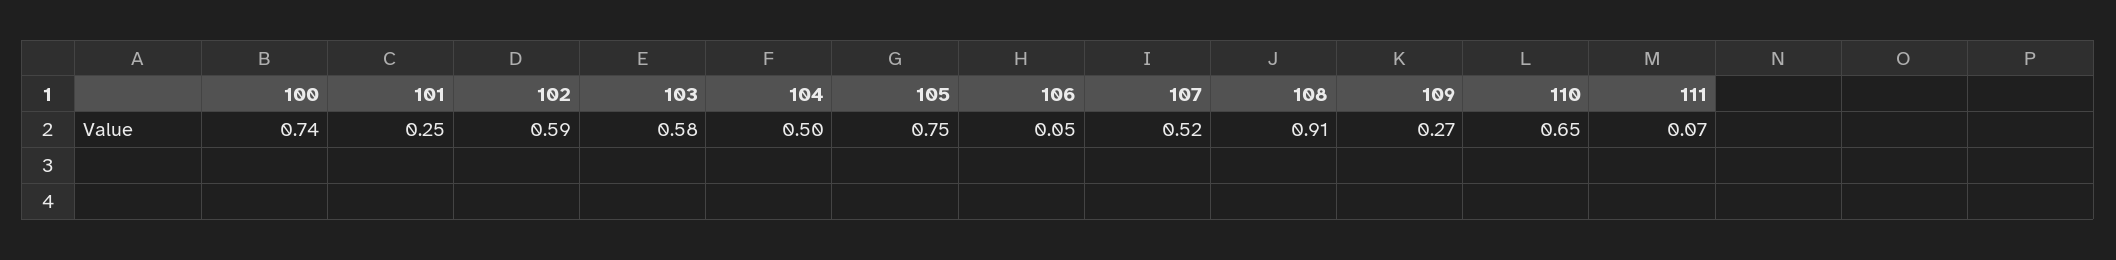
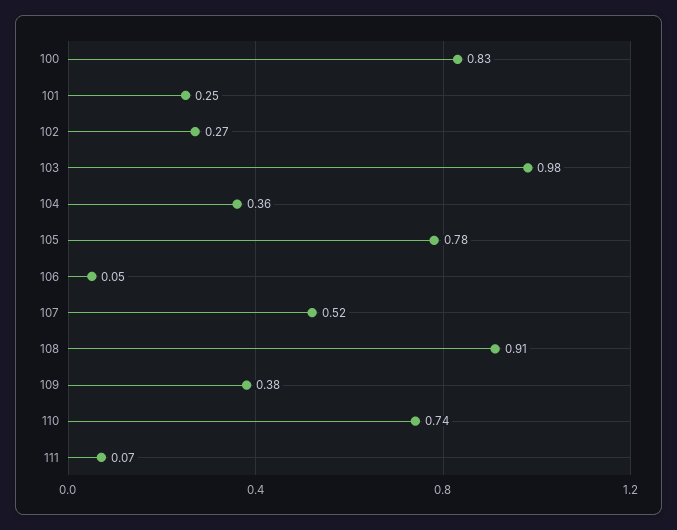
100: 0.74 -> 0.83
102: 0.59 -> 0.27
103: 0.58 -> 0.98
104: 0.5 -> 0.36
105: 0.75 -> 0.78
109: 0.27 -> 0.38
110: 0.65 -> 0.74

